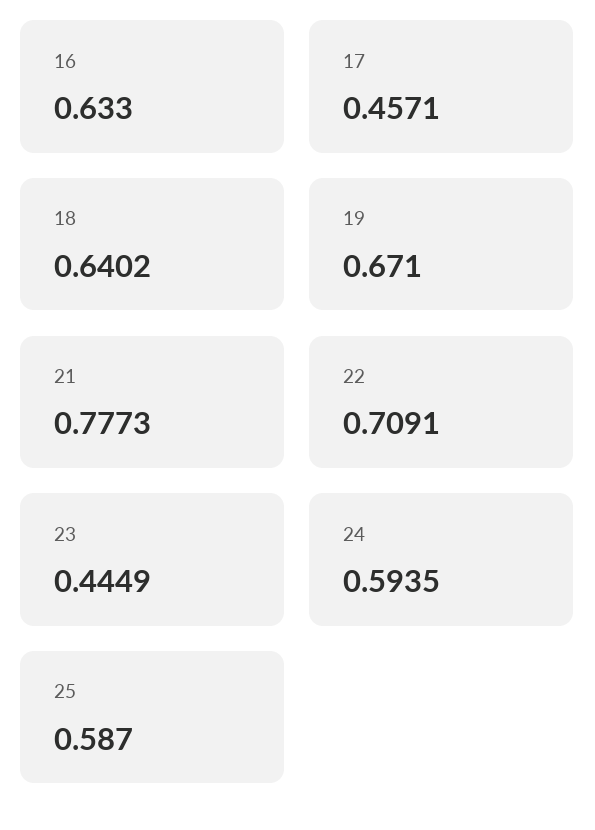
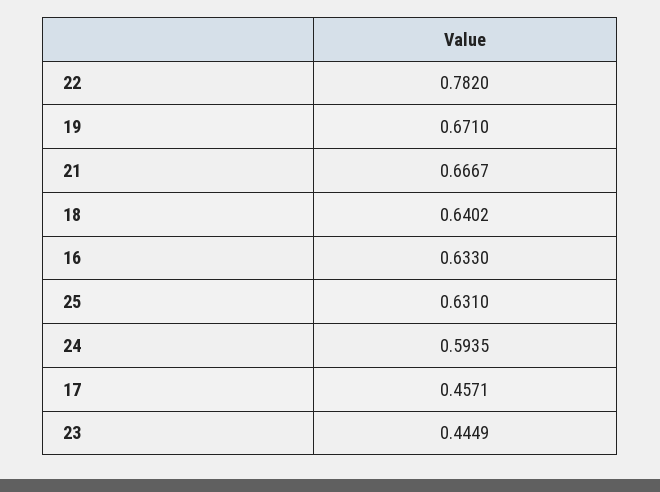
21: 0.7773 -> 0.6667
22: 0.7091 -> 0.782
25: 0.587 -> 0.631

